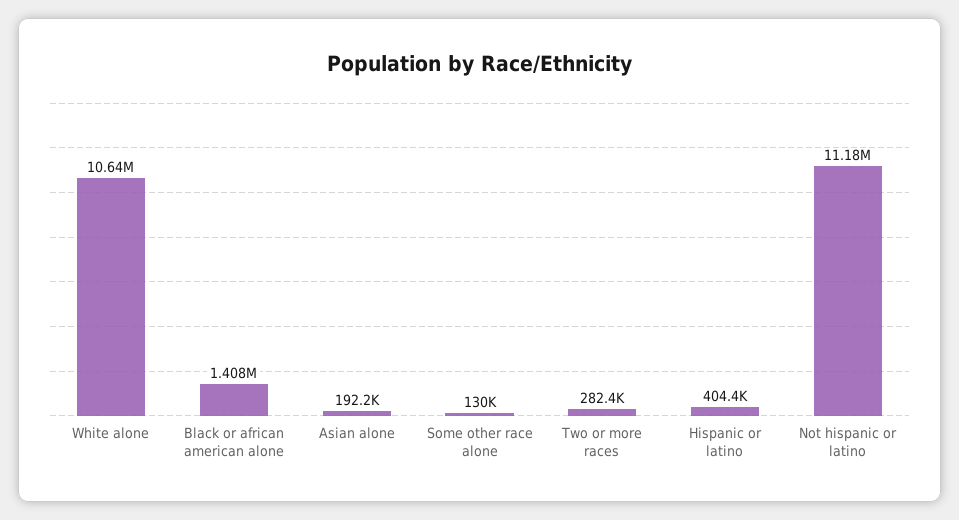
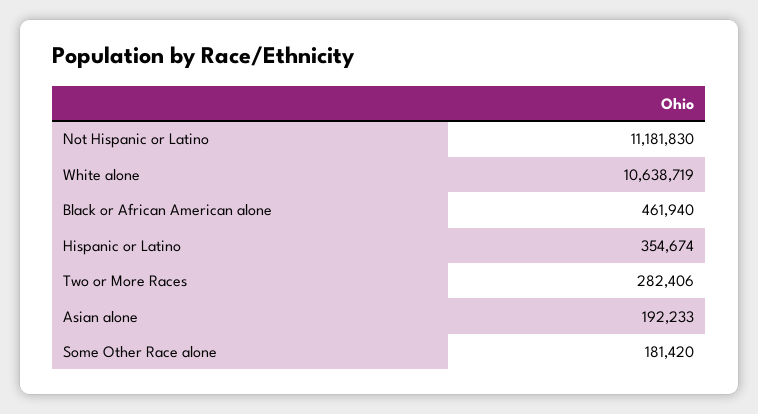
Black or african american alone: 1408000 -> 461940
Some other race alone: 130000 -> 181420
Hispanic or latino: 404400 -> 354674

